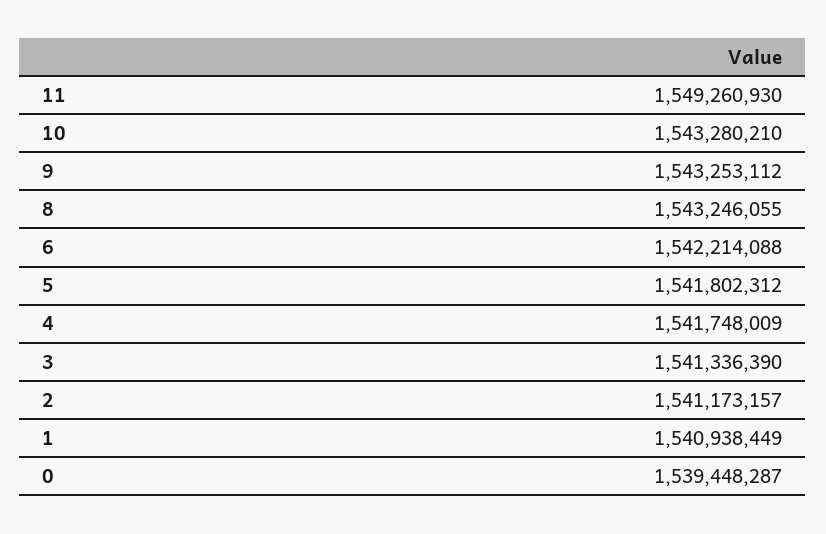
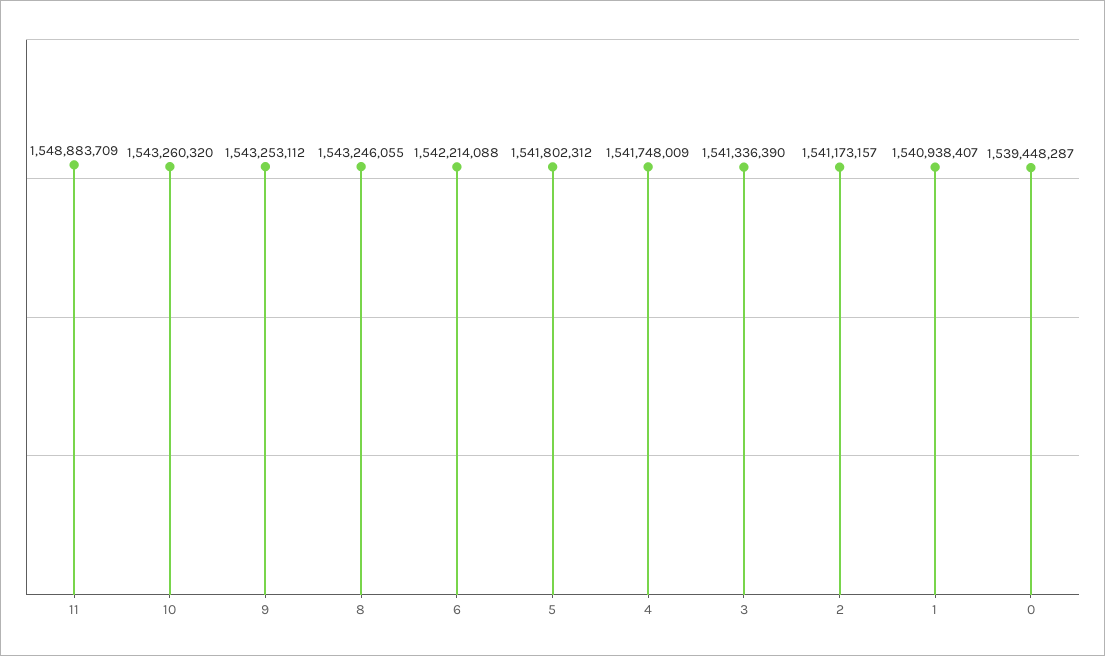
11: 1549260930 -> 1548883709
10: 1543280210 -> 1543260320
1: 1540938449 -> 1540938407

